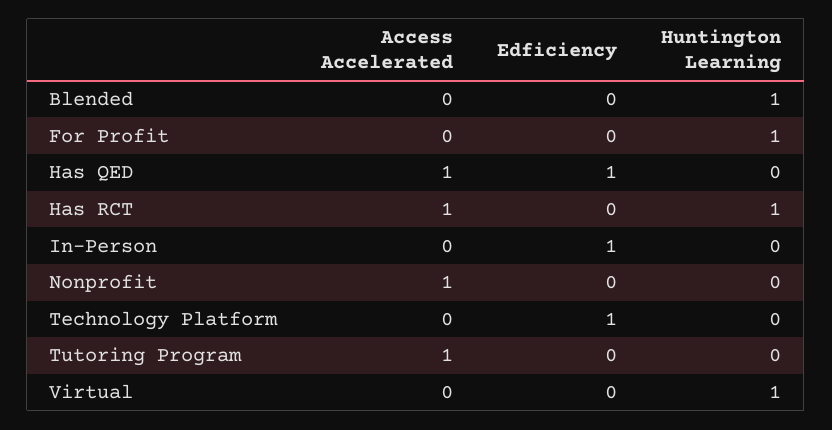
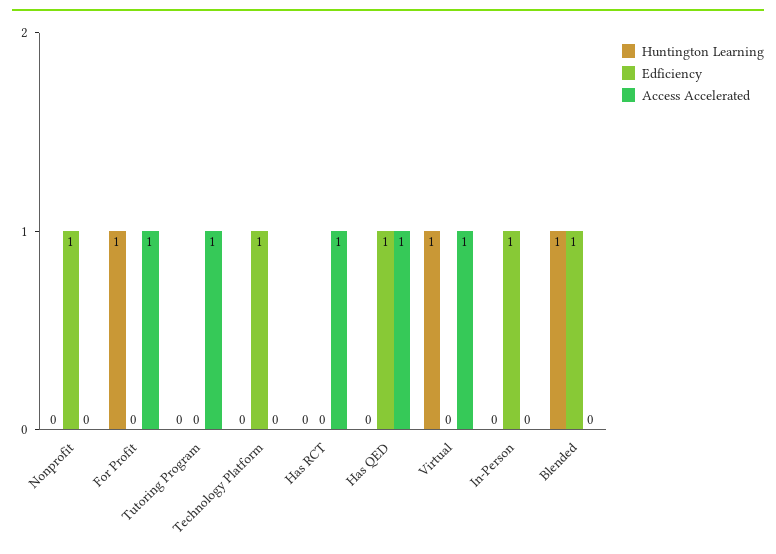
Edficiency, Blended: 0 -> 1
Access Accelerated, For Profit: 0 -> 1
Huntington Learning, Has RCT: 1 -> 0
Access Accelerated, Nonprofit: 1 -> 0
Edficiency, Nonprofit: 0 -> 1
Access Accelerated, Virtual: 0 -> 1

